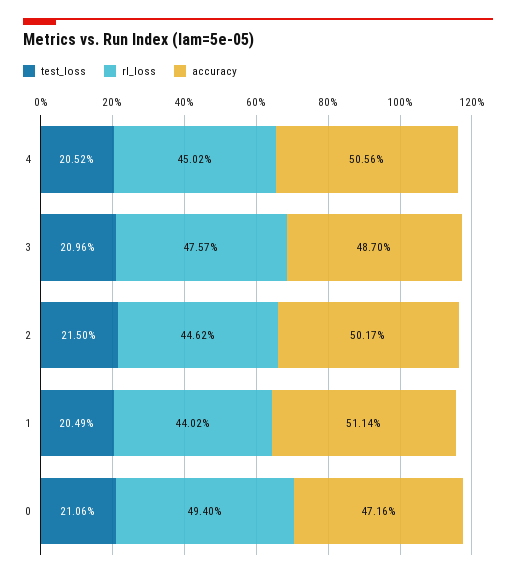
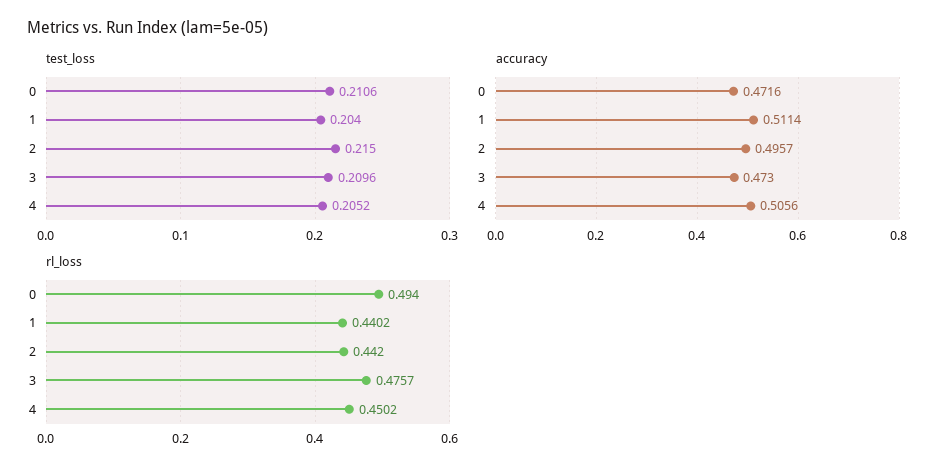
accuracy, 3: 0.487 -> 0.473
rl_loss, 2: 0.4462 -> 0.442
accuracy, 2: 0.5017 -> 0.4957
test_loss, 1: 0.2049 -> 0.204

